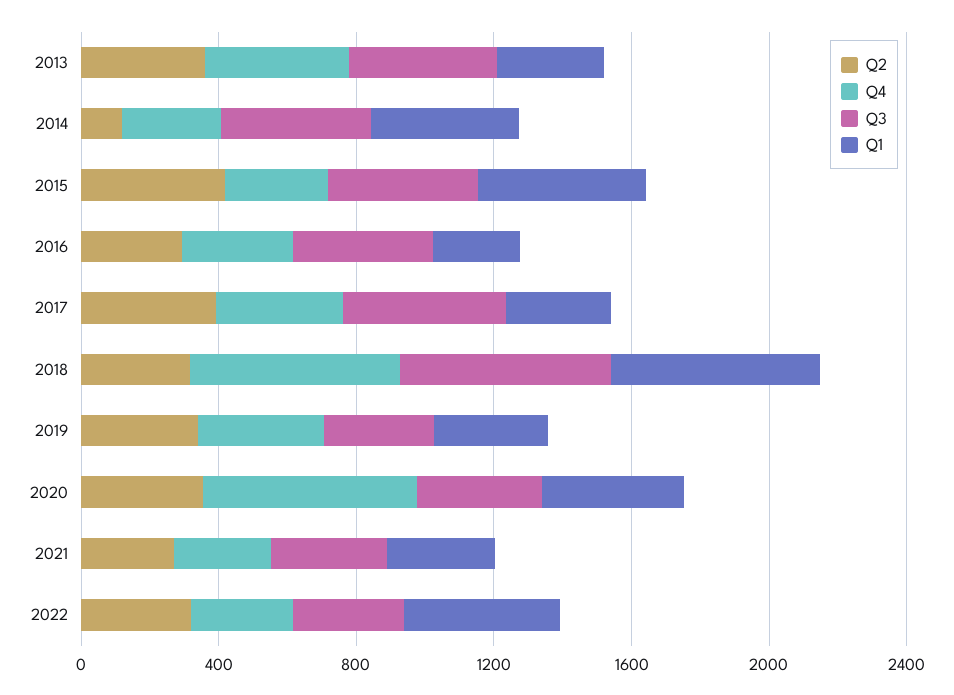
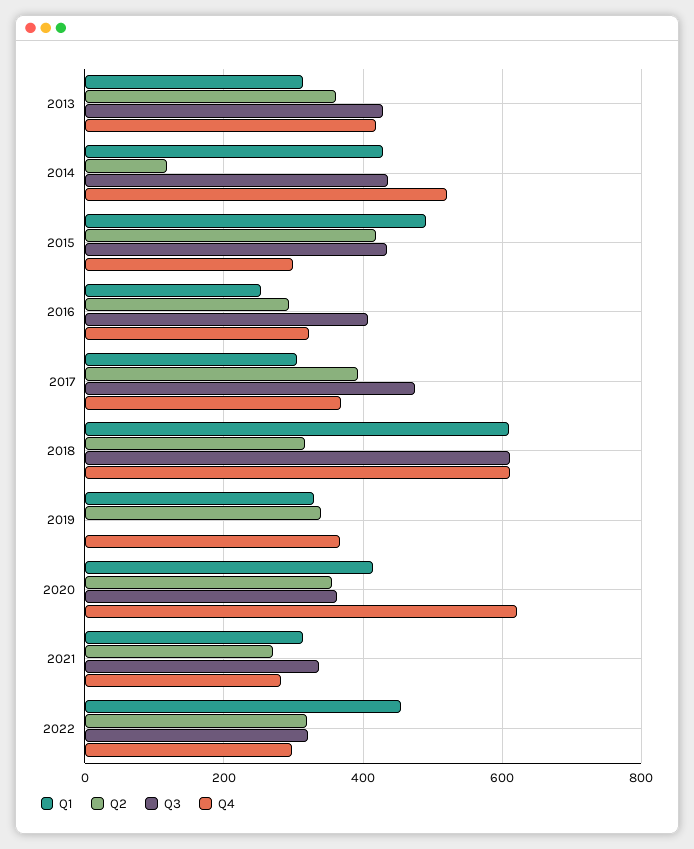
Q4, 2014: 300 -> 520
Q3, 2019: 300 -> 0

